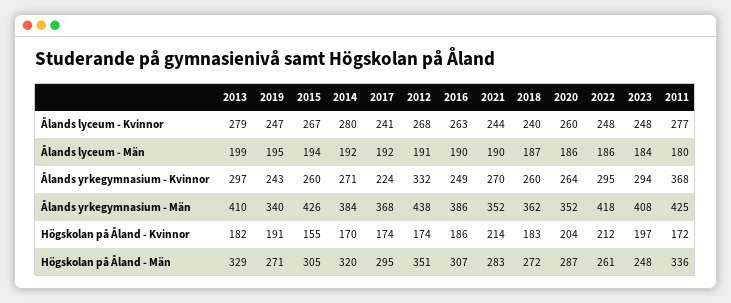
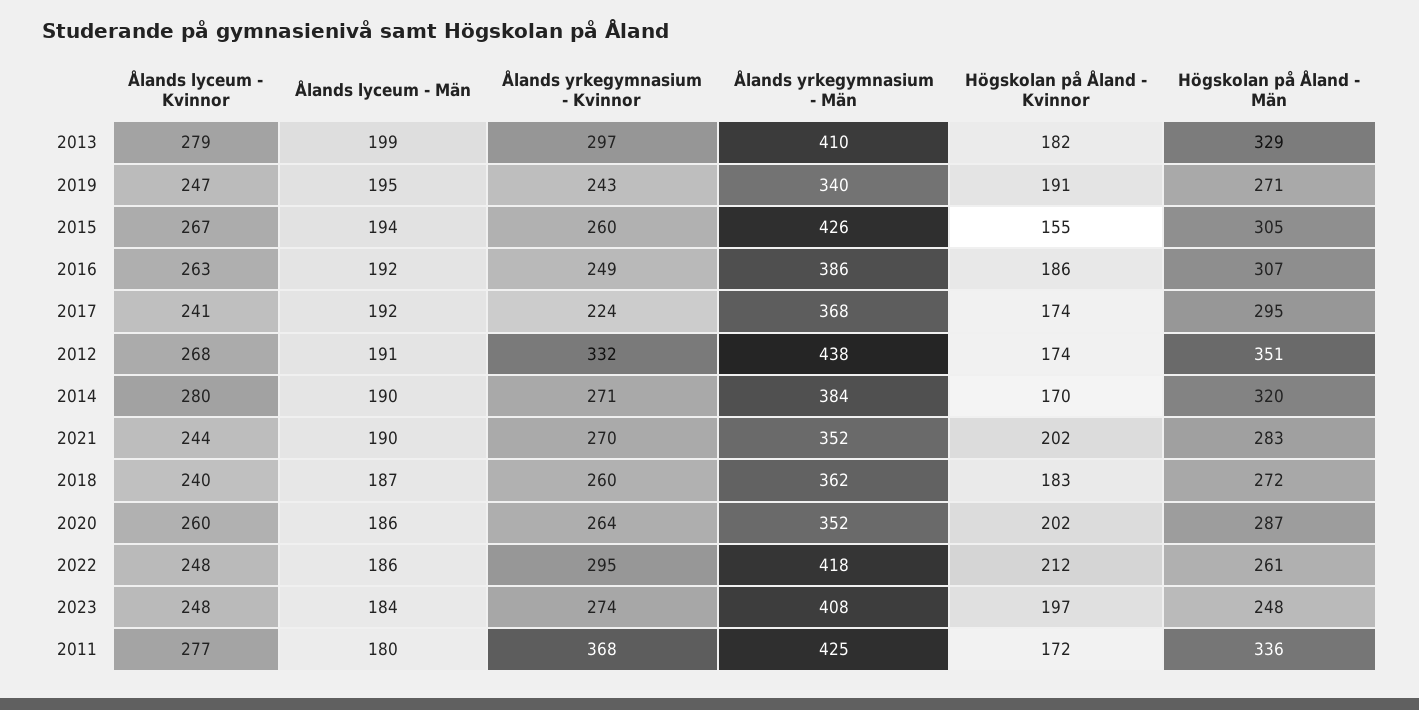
2014, Ålands lyceum - Män: 192 -> 190
2016, Ålands lyceum - Män: 190 -> 192
2023, Ålands yrkegymnasium - Kvinnor: 294 -> 274
2021, Högskolan på Åland - Kvinnor: 214 -> 202
2020, Högskolan på Åland - Kvinnor: 204 -> 202

